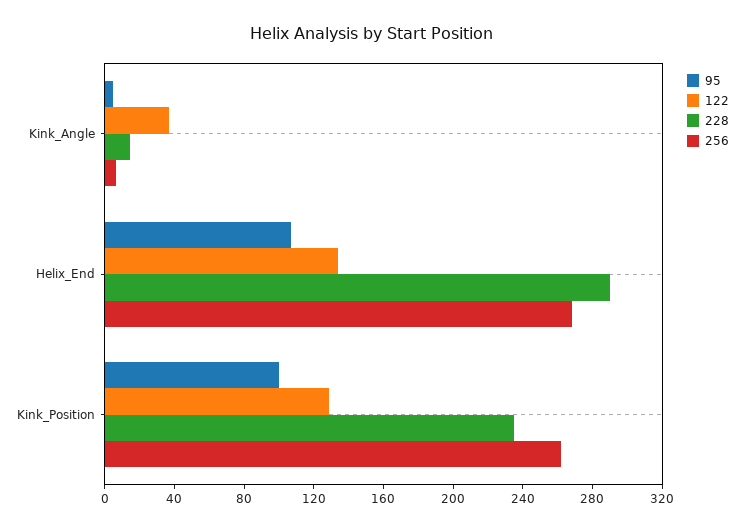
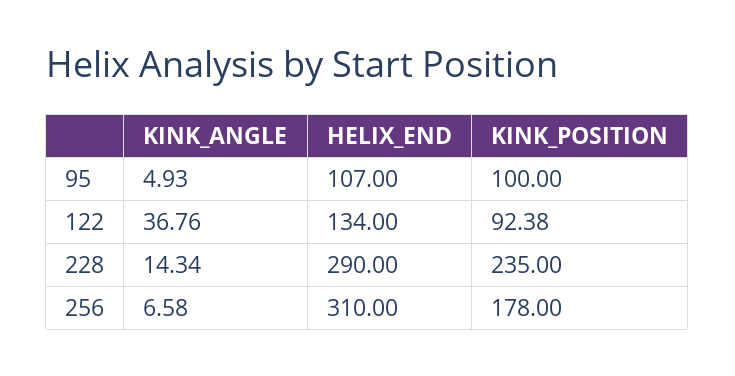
256, Helix_End: 270 -> 310
122, Kink_Position: 130 -> 92.38
256, Kink_Position: 260 -> 178

